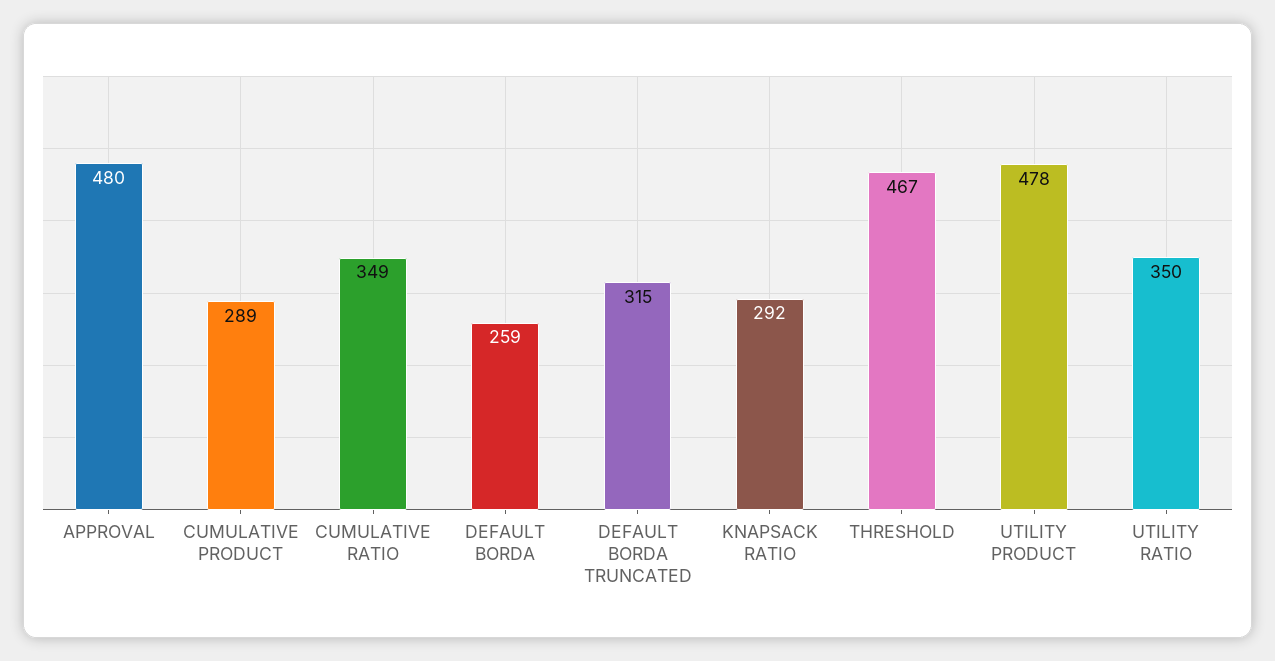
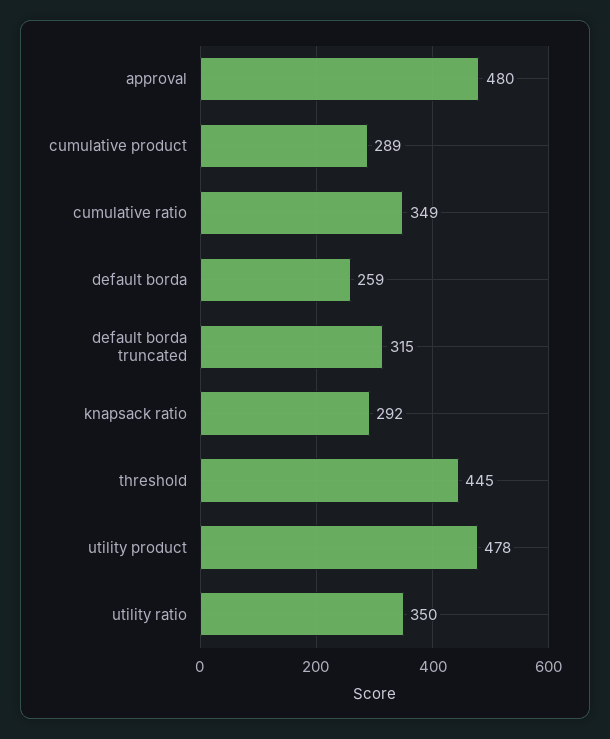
THRESHOLD: 467 -> 445

